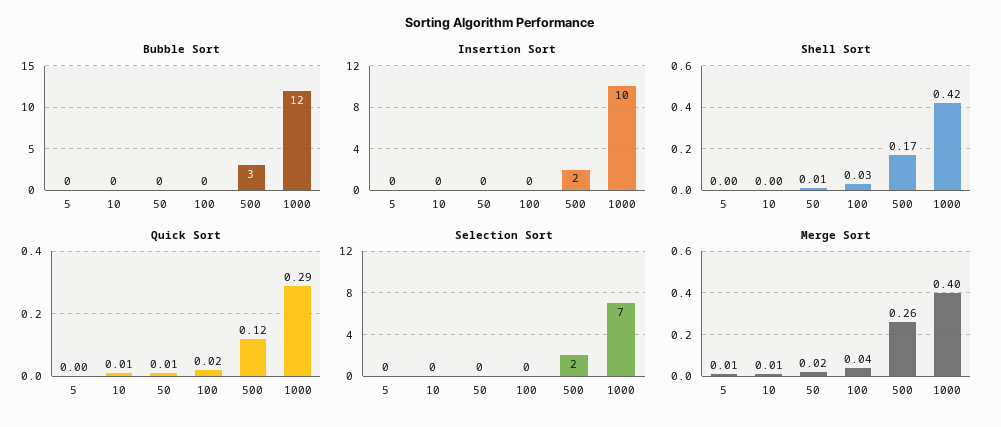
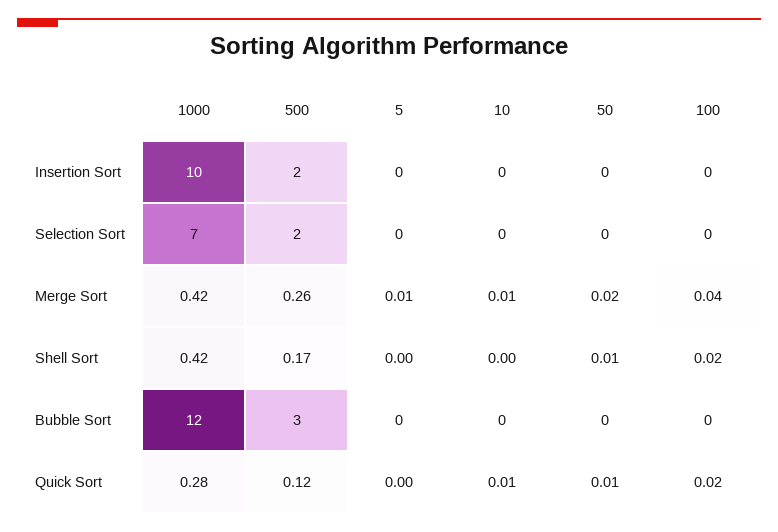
Shell Sort, 100: 0.03 -> 0.02
Quick Sort, 1000: 0.29 -> 0.28
Merge Sort, 1000: 0.4 -> 0.42

